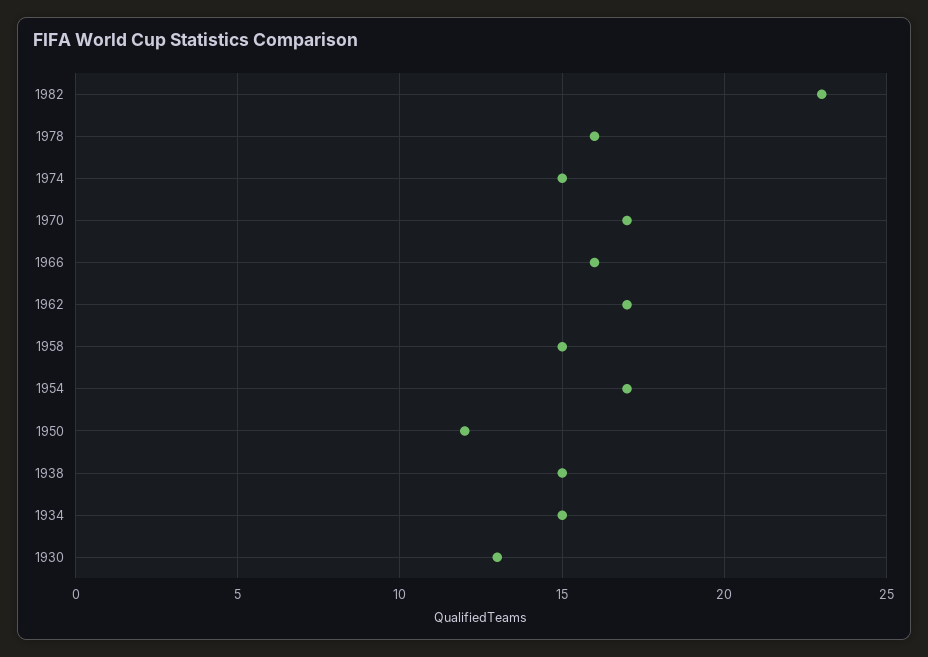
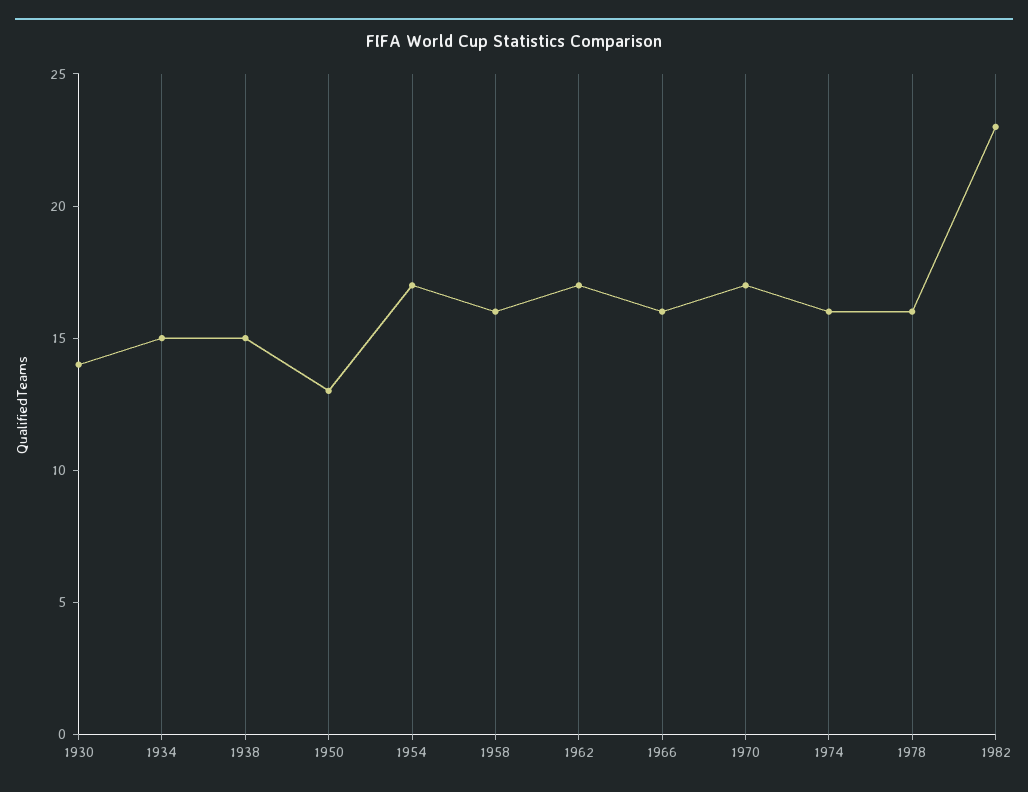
1974: 15 -> 16
1958: 15 -> 16
1950: 12 -> 13
1930: 13 -> 14

